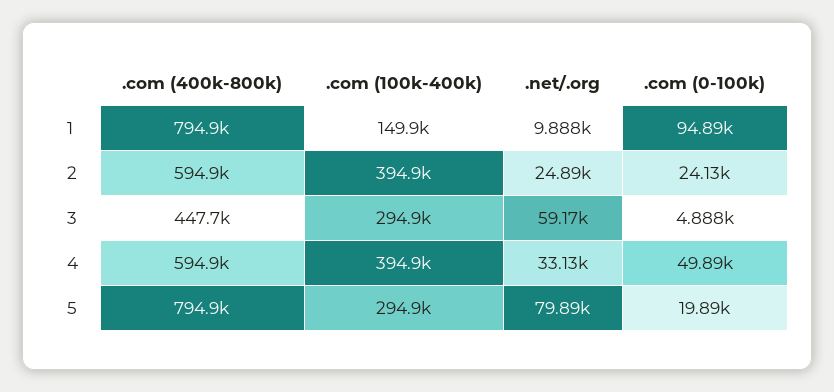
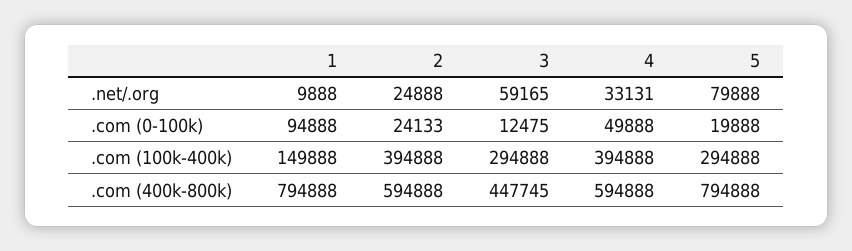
.com (0-100k), 3: 4888 -> 12475

